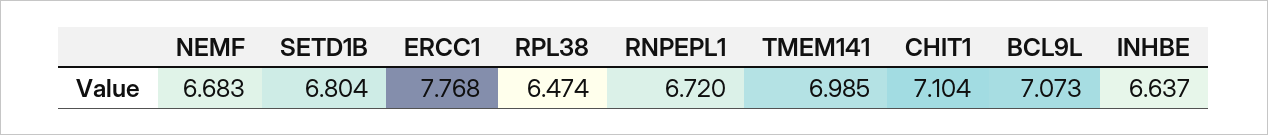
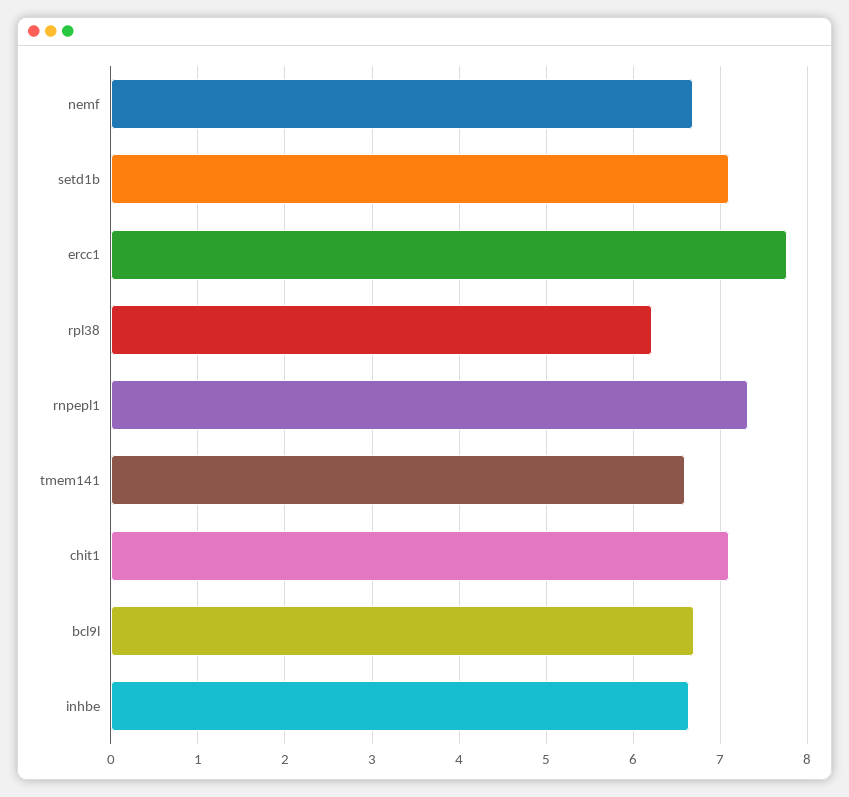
SETD1B: 6.804 -> 7.1
RPL38: 6.474 -> 6.2
RNPEPL1: 6.72 -> 7.3
TMEM141: 6.985 -> 6.6
BCL9L: 7.073 -> 6.7

